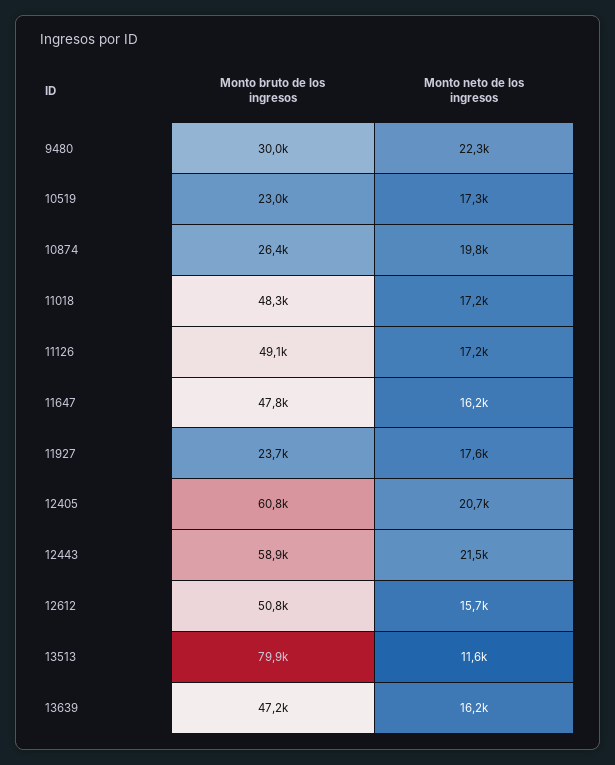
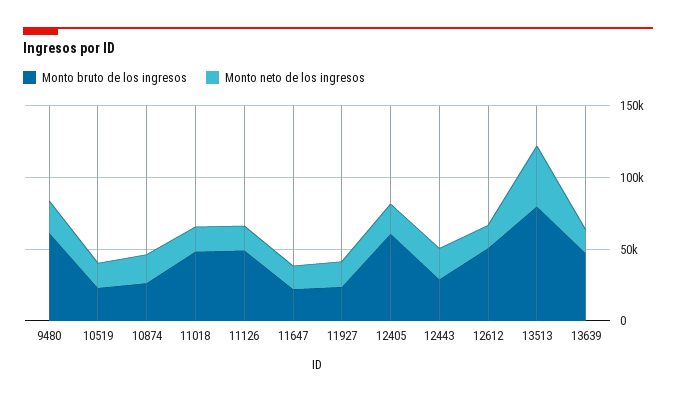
Monto bruto de los ingresos, 9480: 30000 -> 60000
Monto bruto de los ingresos, 11647: 47800 -> 20000
Monto bruto de los ingresos, 12443: 58900 -> 30000
Monto neto de los ingresos, 13513: 11600 -> 40000

